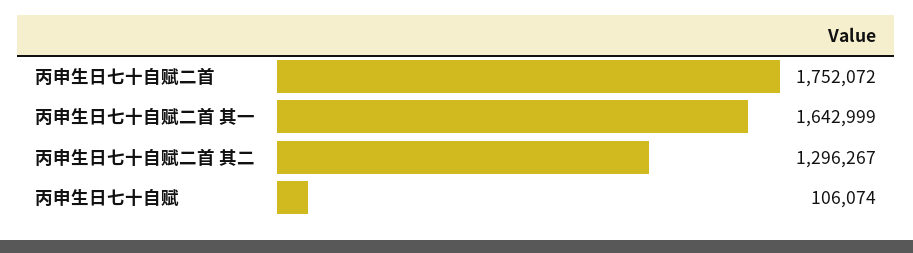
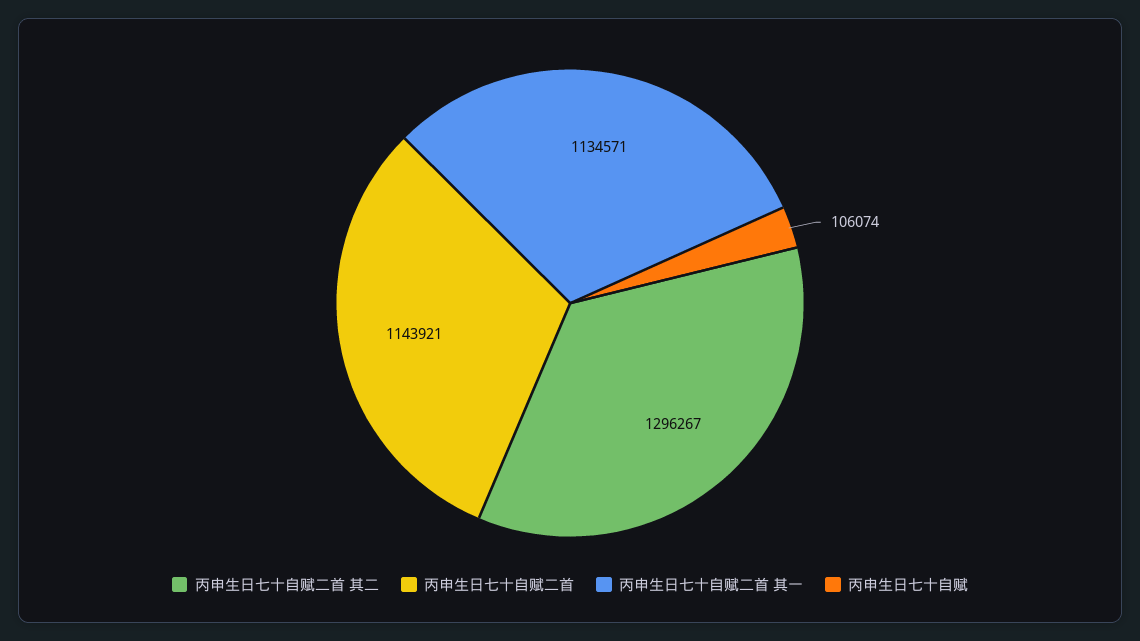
丙申生日七十自赋二首: 1752072 -> 1143921
丙申生日七十自赋二首 其一: 1642999 -> 1134571

